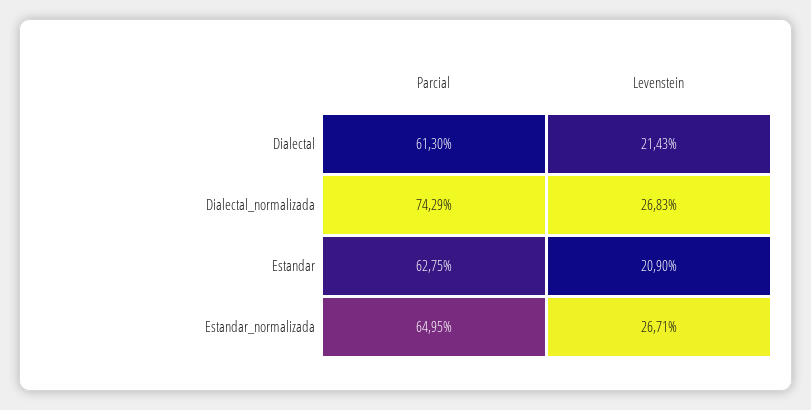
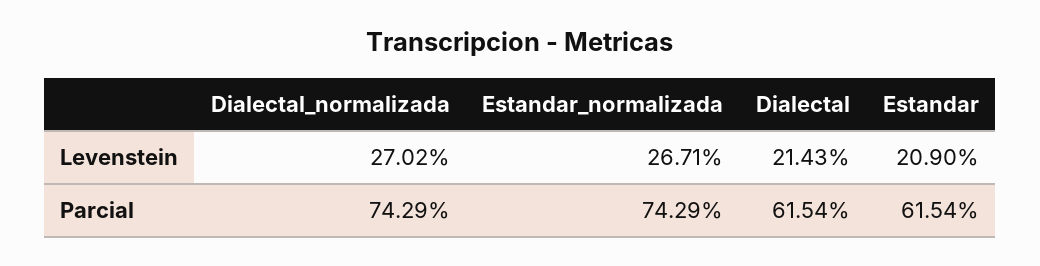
Parcial, Dialectal: 61.3 -> 61.54
Levenstein, Dialectal_normalizada: 26.83 -> 27.02
Parcial, Estandar: 62.75 -> 61.54
Parcial, Estandar_normalizada: 64.95 -> 74.29

